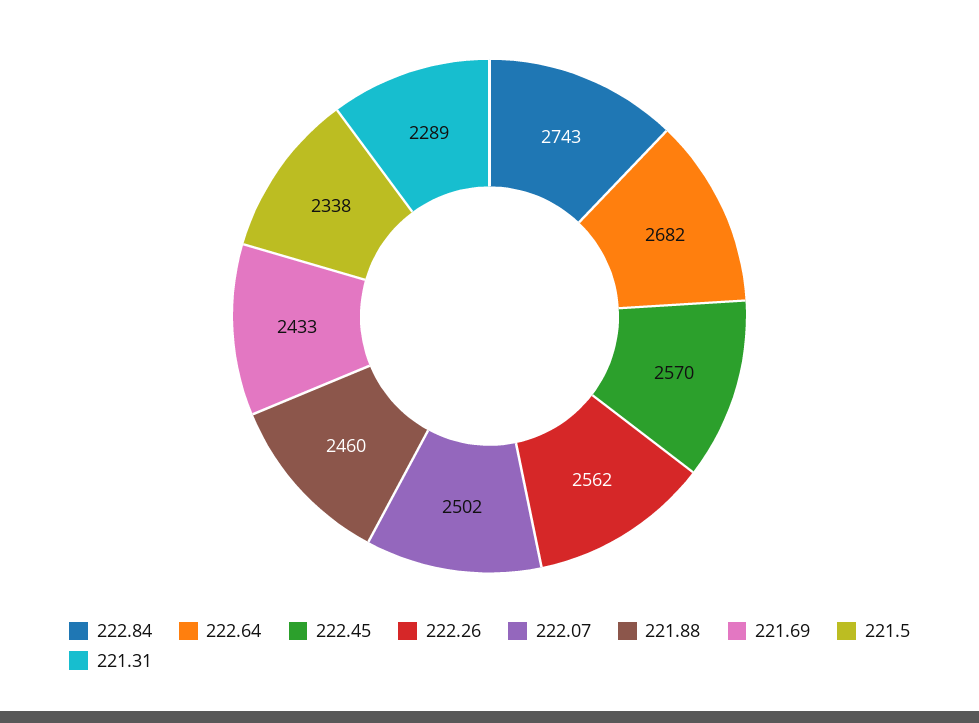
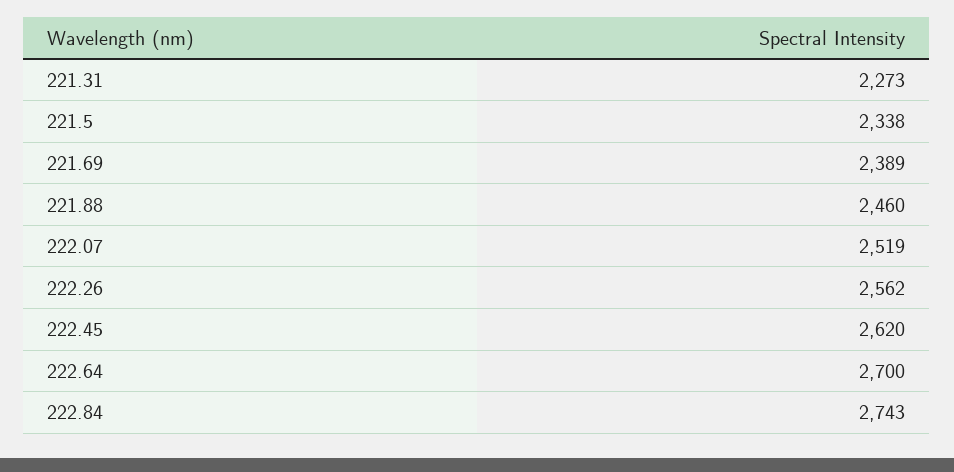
222.64: 2682 -> 2700
222.45: 2570 -> 2620
222.07: 2502 -> 2519
221.69: 2433 -> 2389
221.31: 2289 -> 2273

